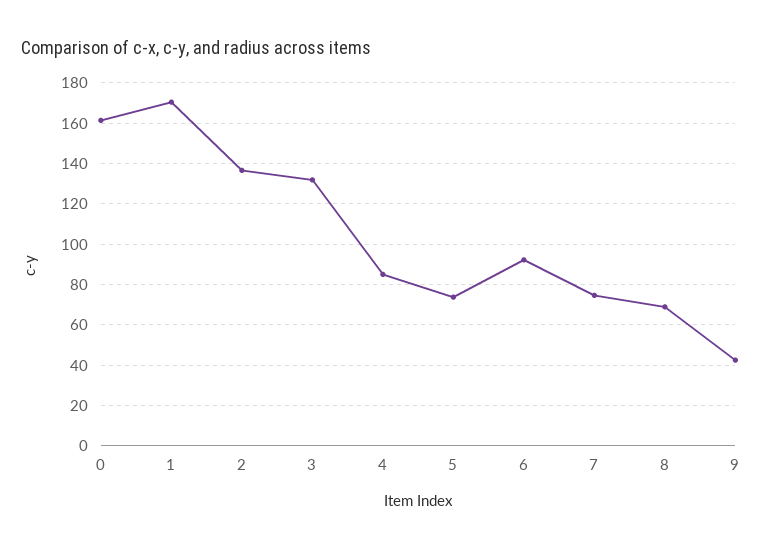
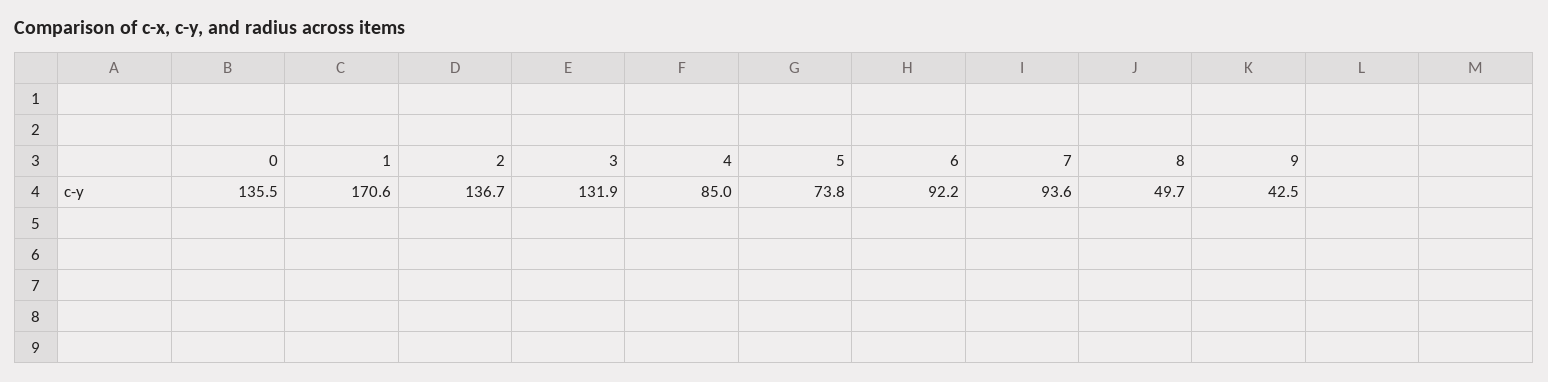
0: 160 -> 135.5
7: 75 -> 93.6
8: 70 -> 49.7

